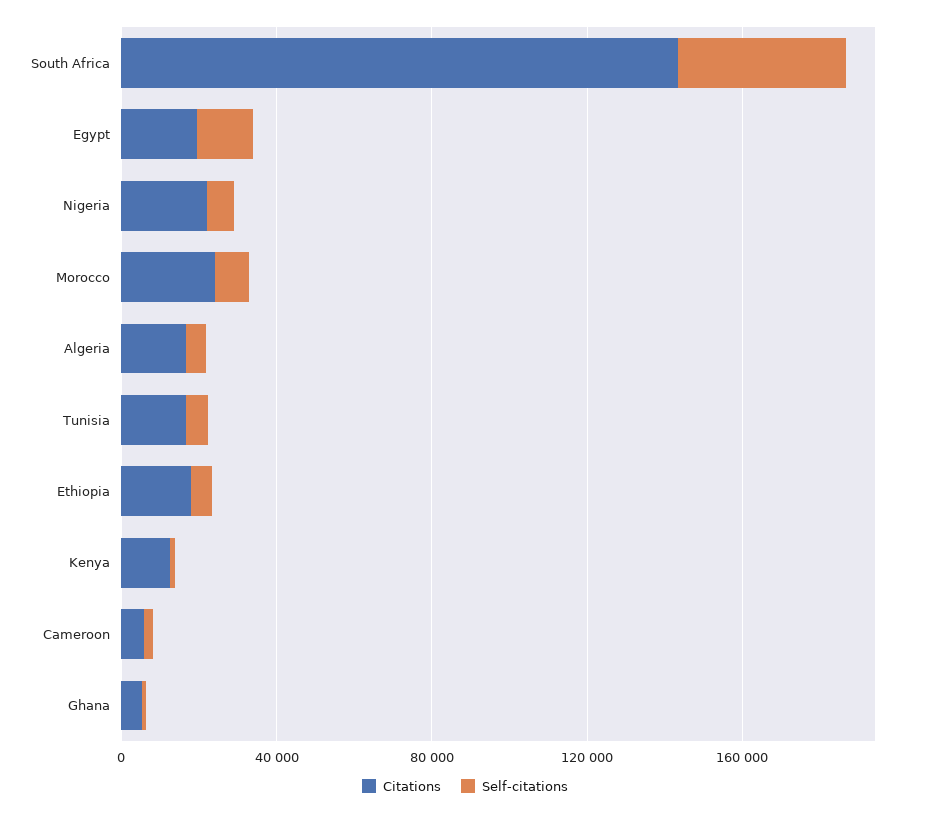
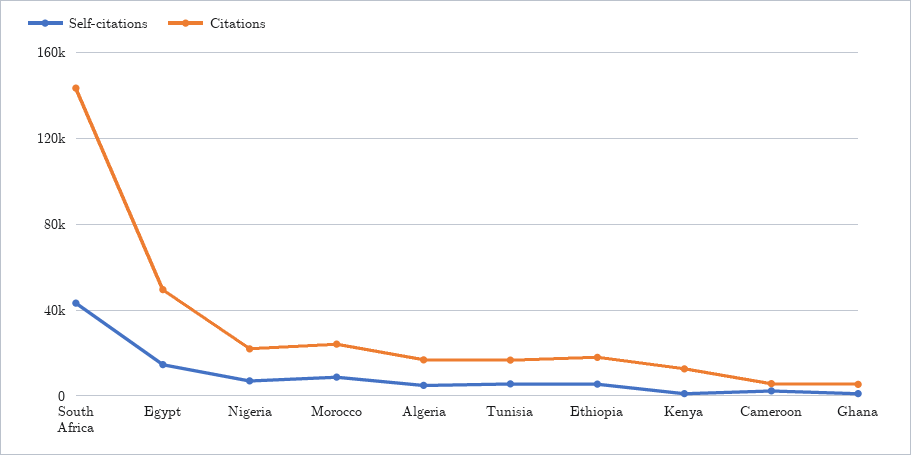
Citations, Egypt: 20000 -> 50000

